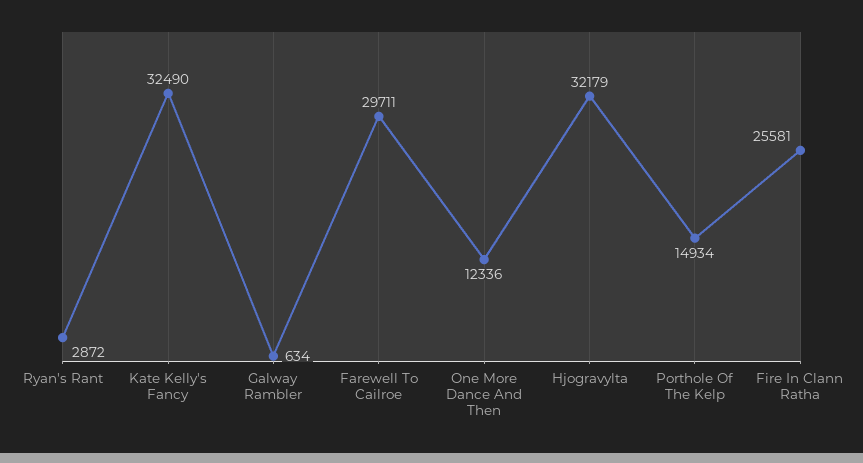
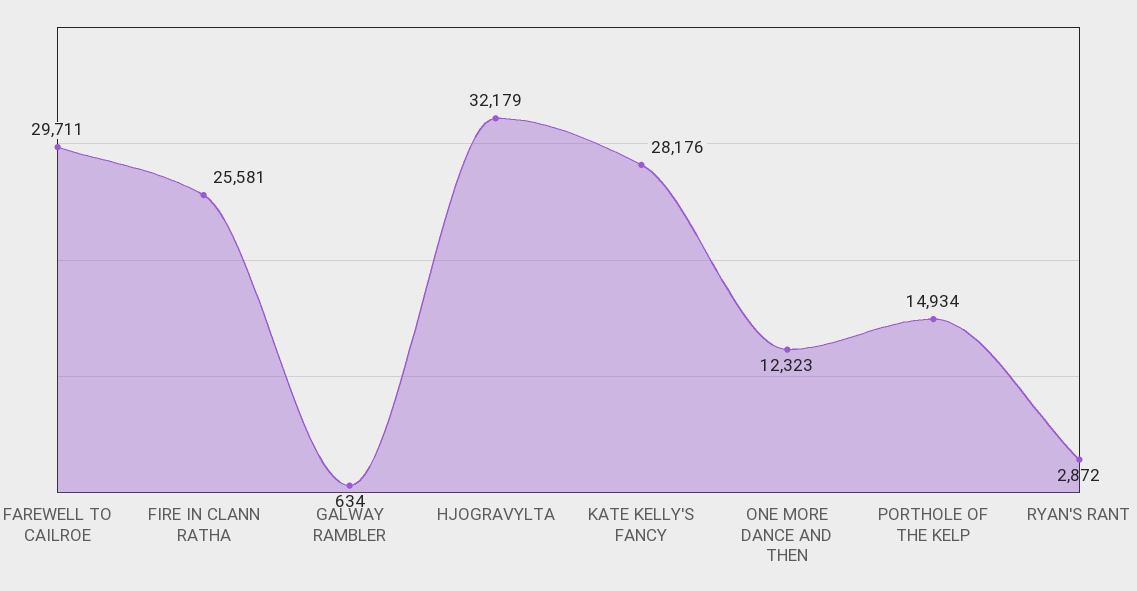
Kate Kelly's Fancy: 32490 -> 28176
One More Dance And Then: 12336 -> 12323

